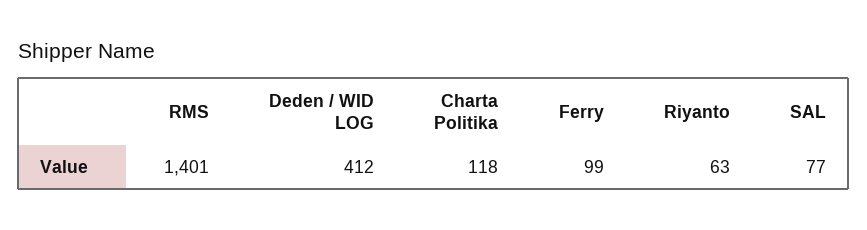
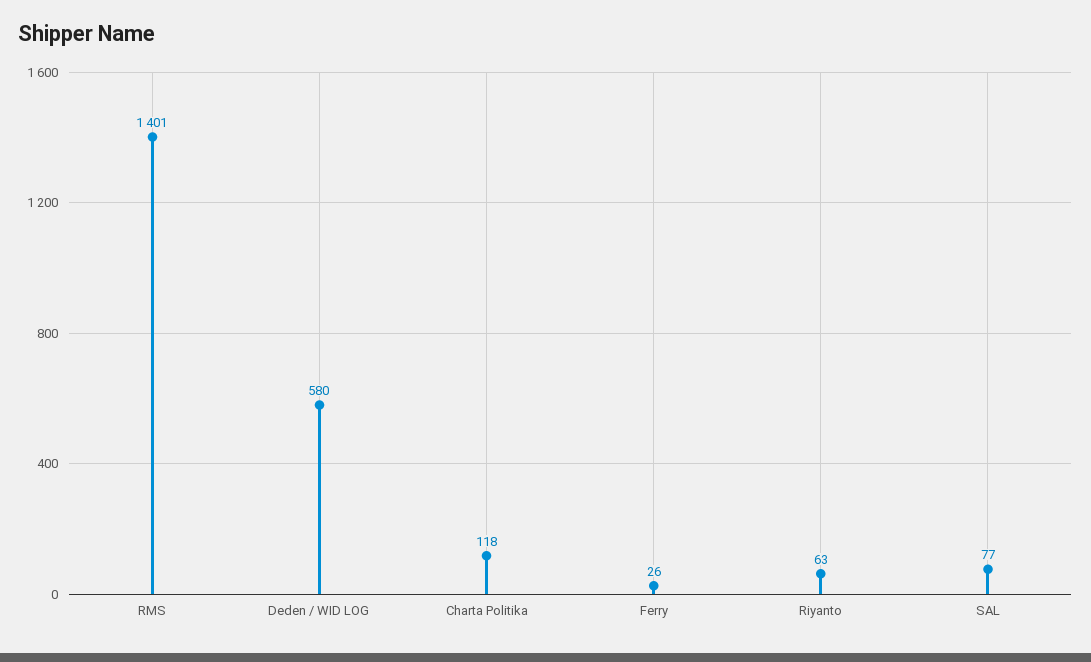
Deden / WID LOG: 412 -> 580
Ferry: 99 -> 26

